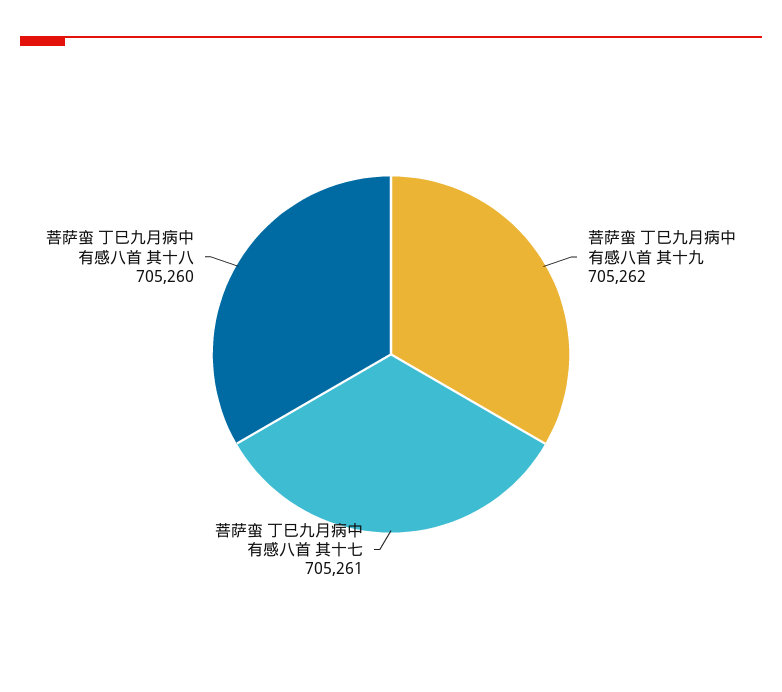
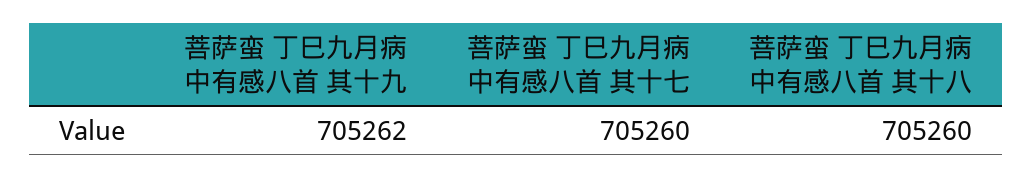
菩萨蛮 丁巳九月病中有感八首 其十七: 705261 -> 705260

